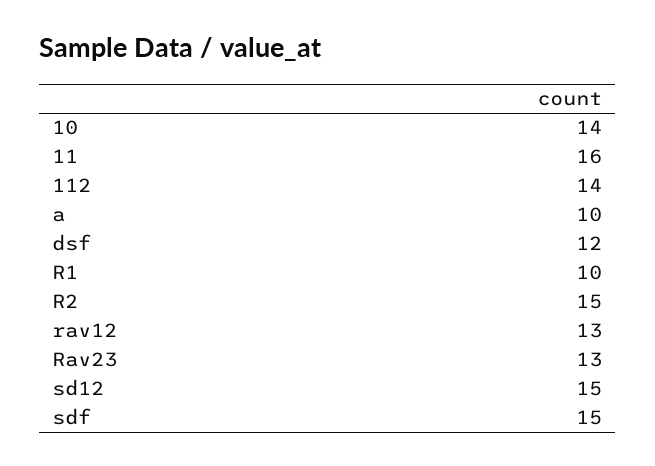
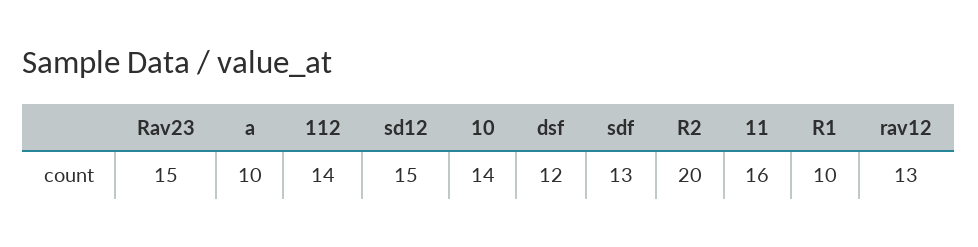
R2: 15 -> 20
Rav23: 13 -> 15
sdf: 15 -> 13

